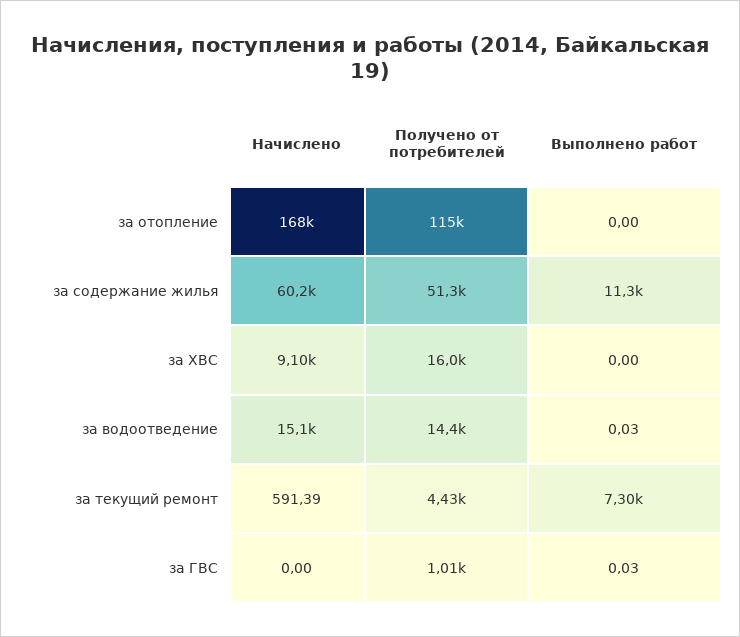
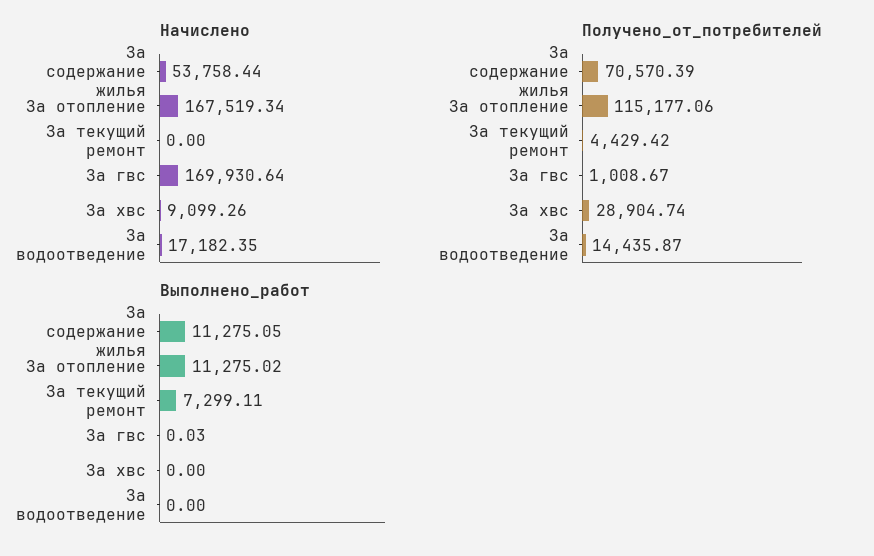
Выполнено работ, за отопление: 0 -> 11275.02
Начислено, за содержание жилья: 60200 -> 53758.44
Получено от потребителей, за содержание жилья: 51300 -> 70570.39
Получено от потребителей, за ХВС: 16000 -> 28904.74
Начислено, за водоотведение: 15100 -> 17182.35
Выполнено работ, за водоотведение: 0.03 -> 0
Начислено, за текущий ремонт: 591.39 -> 0
Начислено, за ГВС: 0 -> 169930.64

